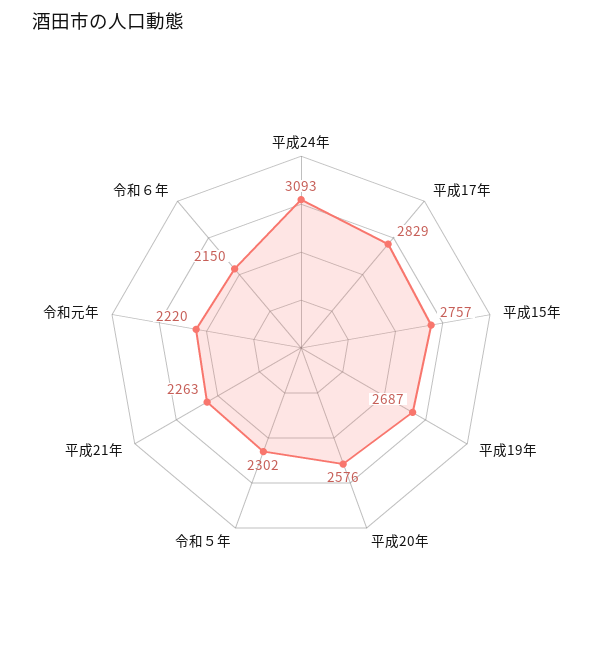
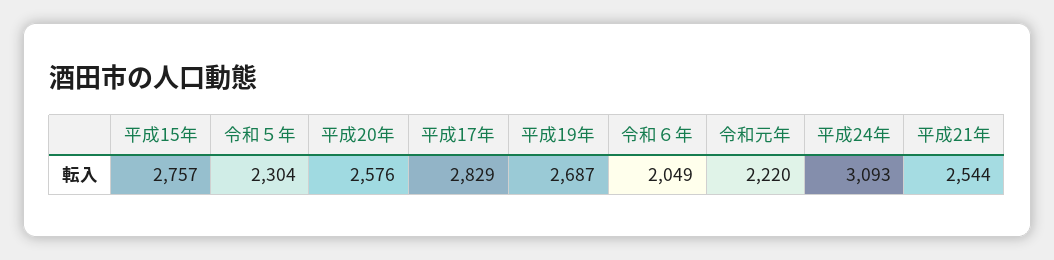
令和５年: 2302 -> 2304
平成21年: 2263 -> 2544
令和６年: 2150 -> 2049

